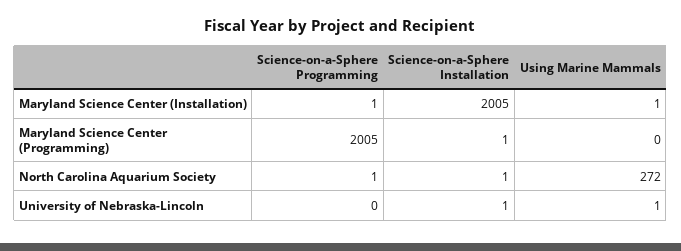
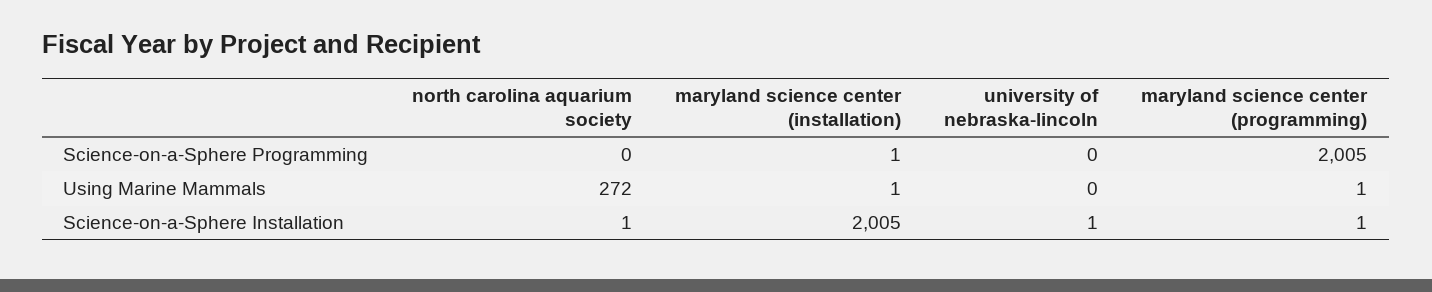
Using Marine Mammals, Maryland Science Center (Programming): 0 -> 1
Science-on-a-Sphere Programming, North Carolina Aquarium Society: 1 -> 0
Using Marine Mammals, University of Nebraska-Lincoln: 1 -> 0

